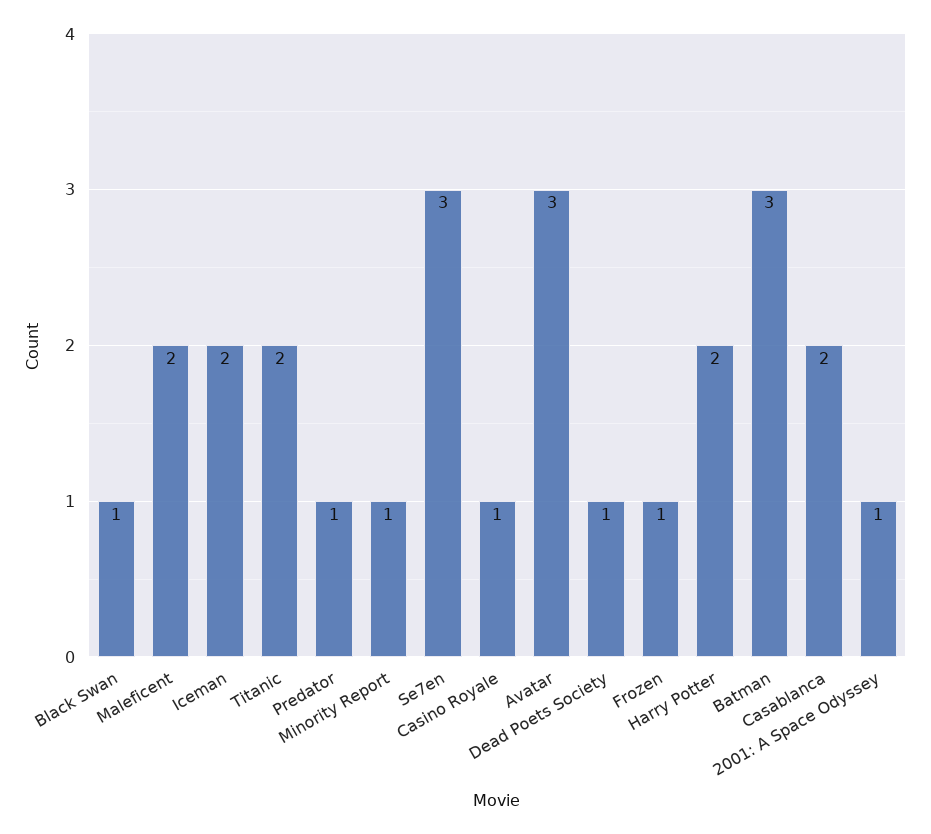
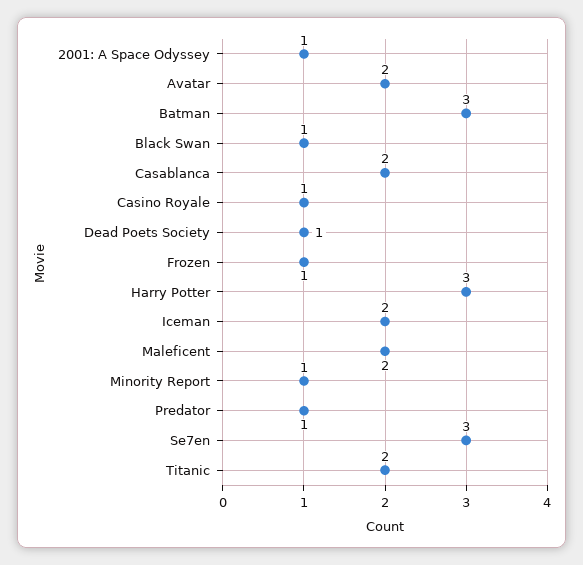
Avatar: 3 -> 2
Harry Potter: 2 -> 3

